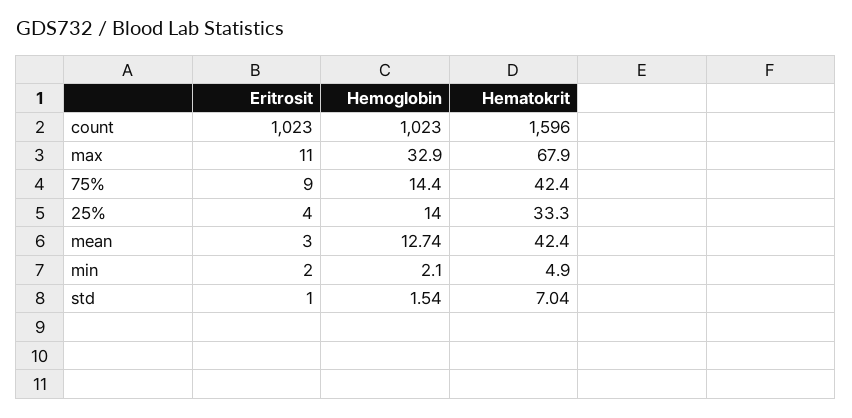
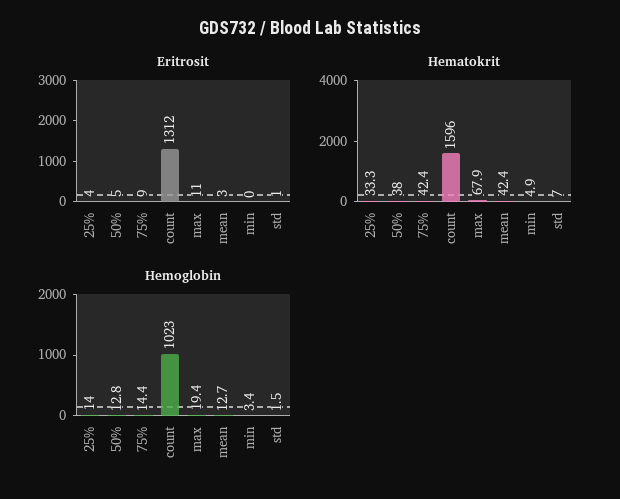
Eritrosit, count: 1023 -> 1312
Hemoglobin, max: 32.9 -> 19.4
Eritrosit, min: 2 -> 0
Hemoglobin, min: 2.1 -> 3.4
Eritrosit, 50%: none -> 5
Hematokrit, 50%: none -> 38
Hemoglobin, 50%: none -> 12.8

